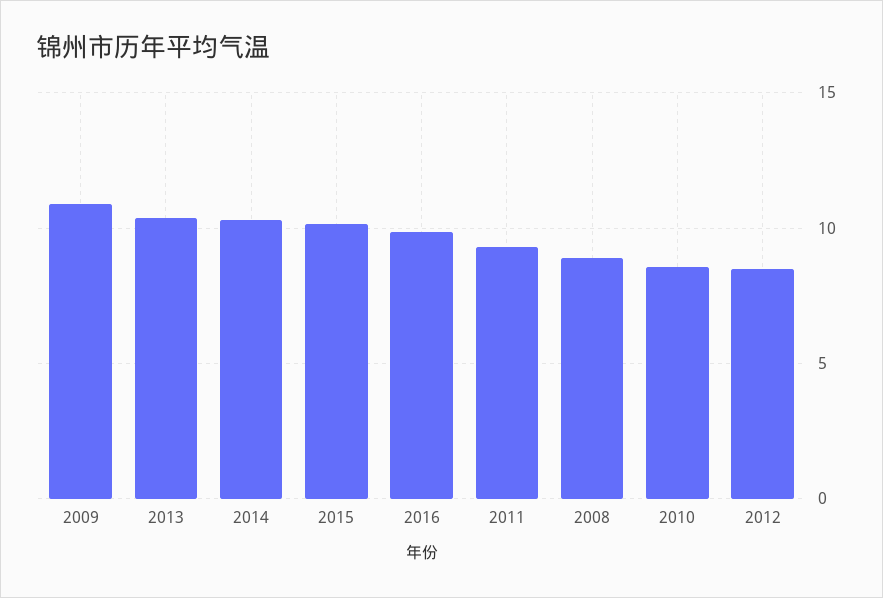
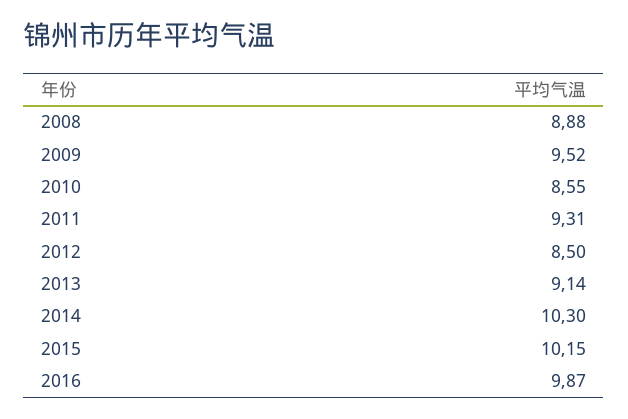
2009: 11 -> 9.52
2013: 10.5 -> 9.14

